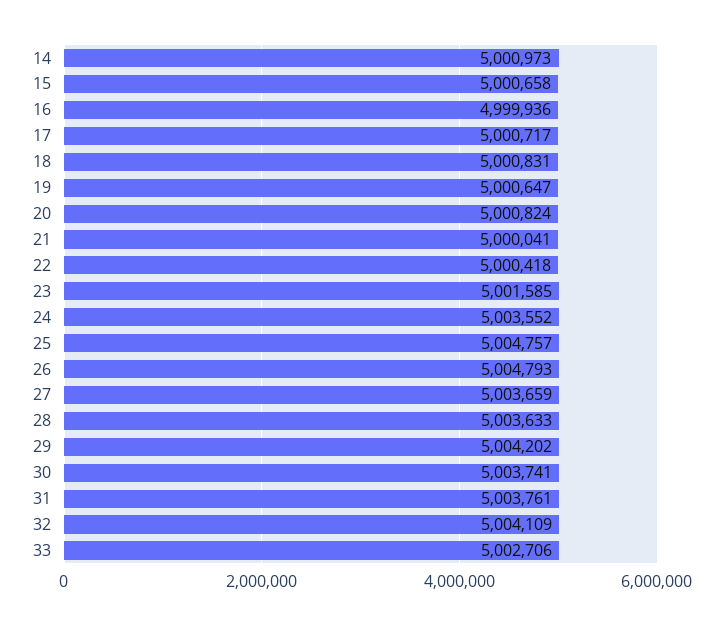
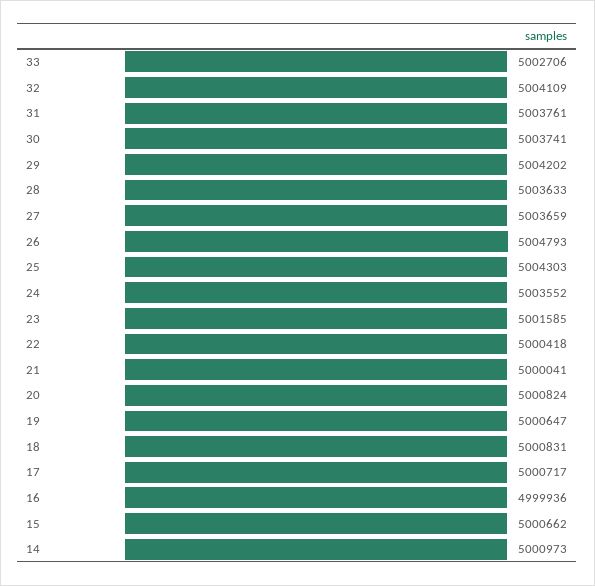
15: 5000658 -> 5000662
25: 5004757 -> 5004303

